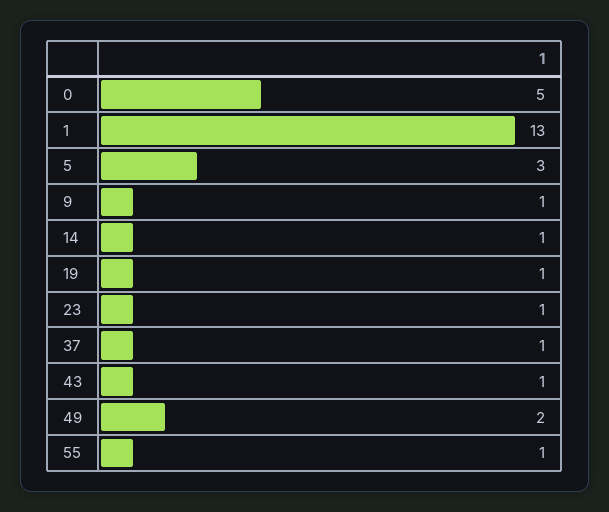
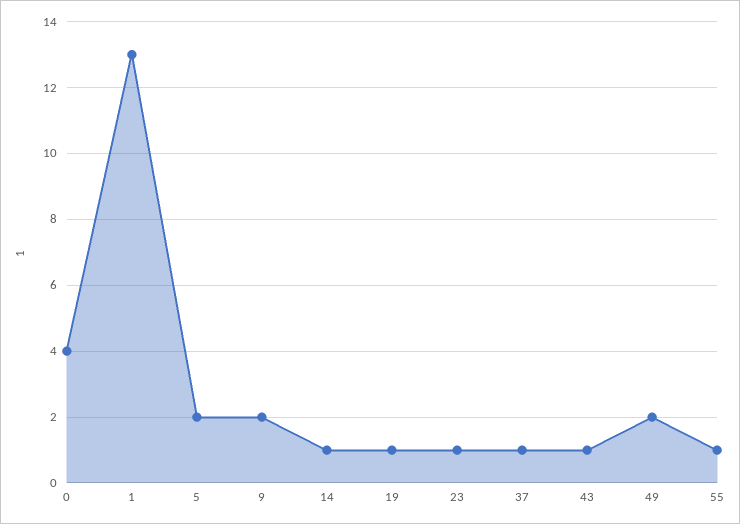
0: 5 -> 4
5: 3 -> 2
9: 1 -> 2

